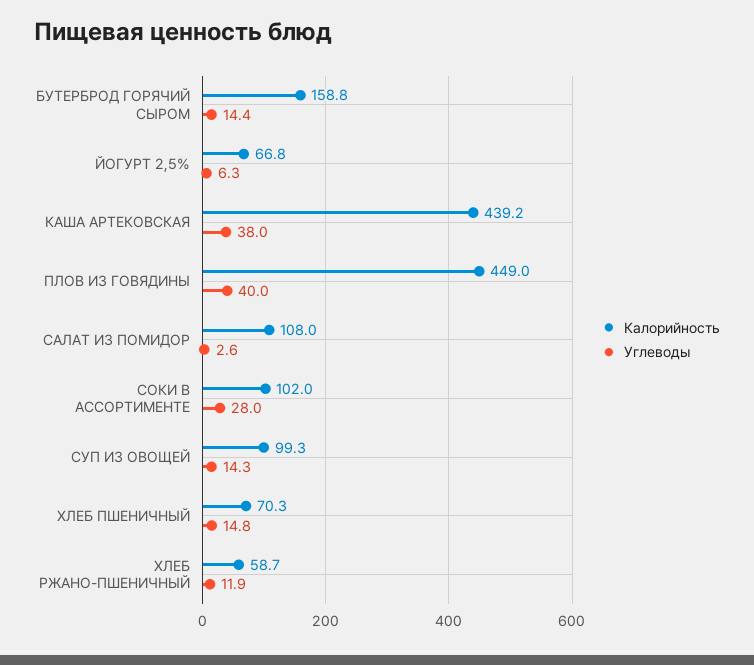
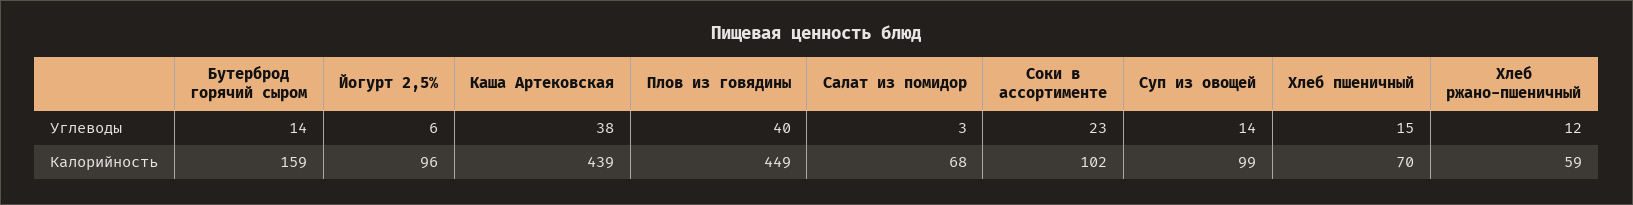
Калорийность, ЙОГУРТ 2,5%: 66.8 -> 96
Калорийность, САЛАТ ИЗ ПОМИДОР: 108 -> 68
Углеводы, СОКИ В АССОРТИМЕНТЕ: 28 -> 23

